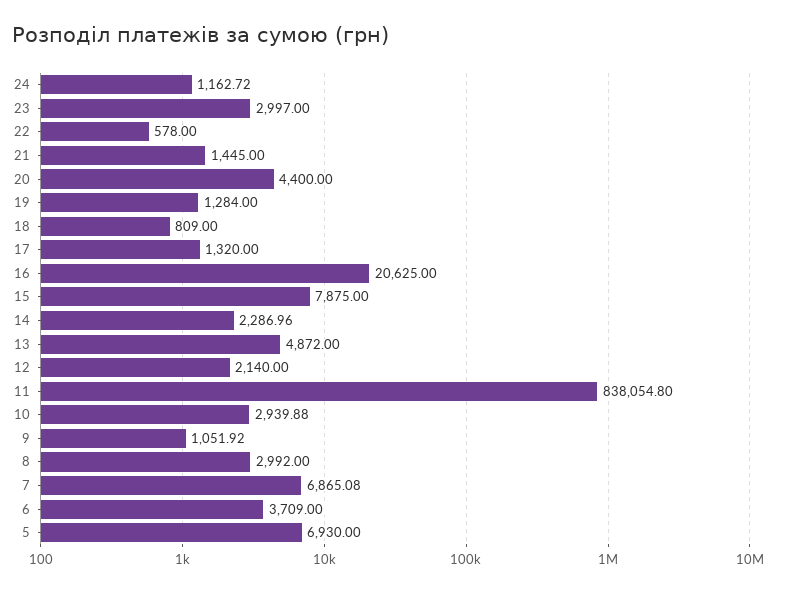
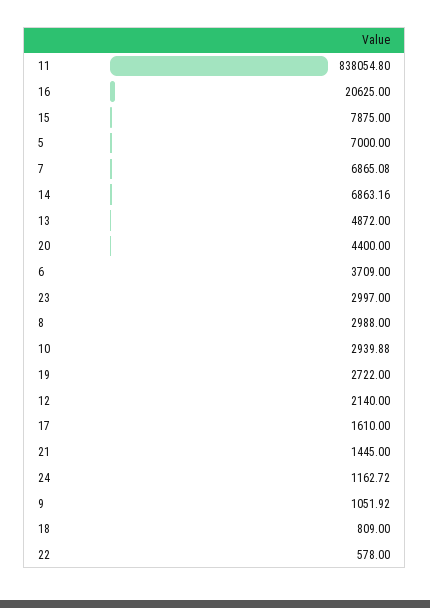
19: 1284 -> 2722
17: 1320 -> 1610
14: 2286.96 -> 6863.16
8: 2992 -> 2988
5: 6930 -> 7000

